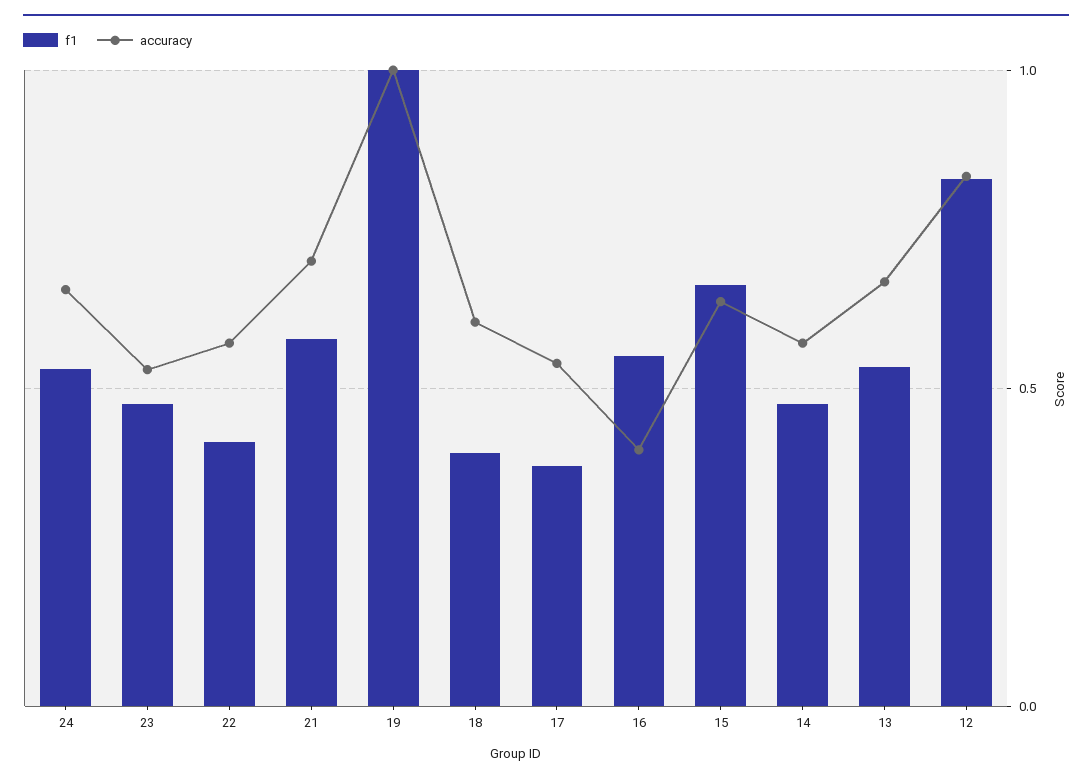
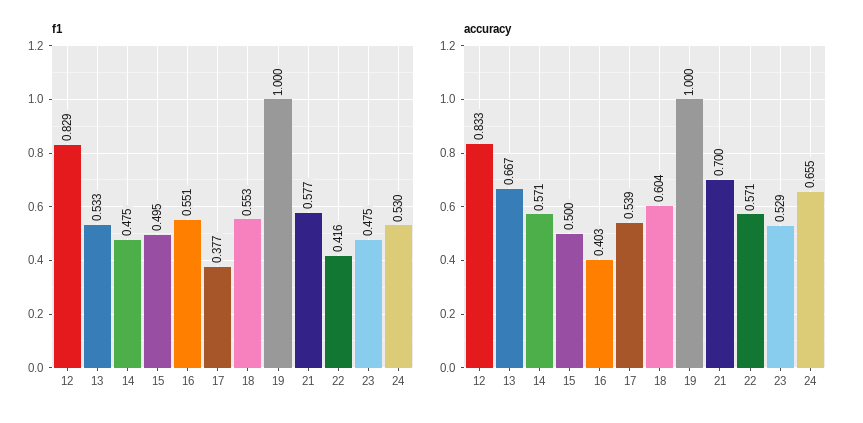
f1, 18: 0.4 -> 0.553
f1, 15: 0.65 -> 0.495
accuracy, 15: 0.65 -> 0.5

